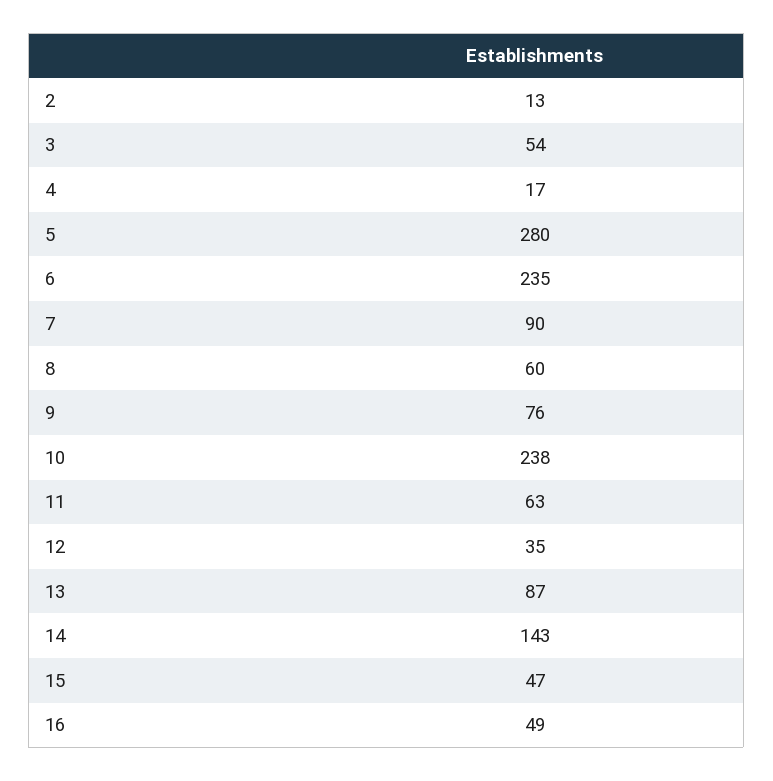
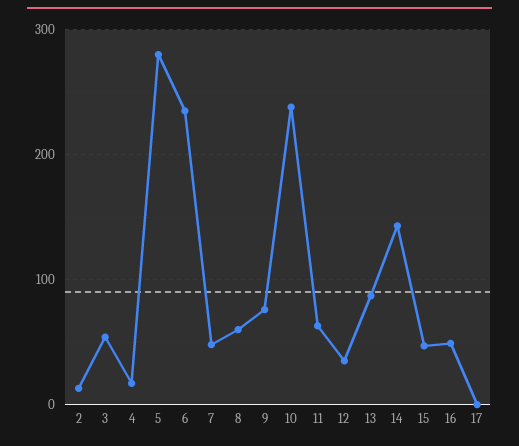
7: 90 -> 50
17: none -> 0

